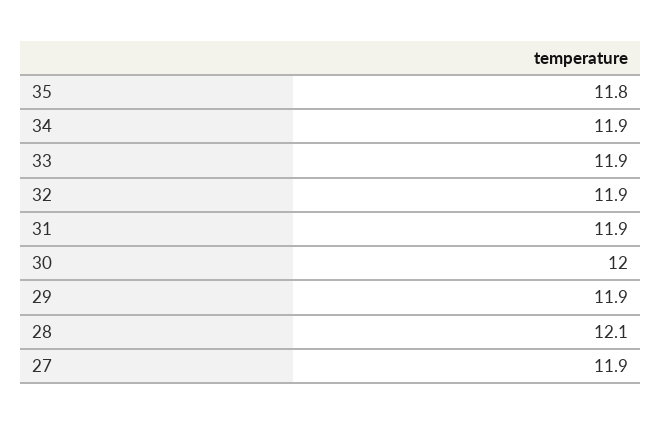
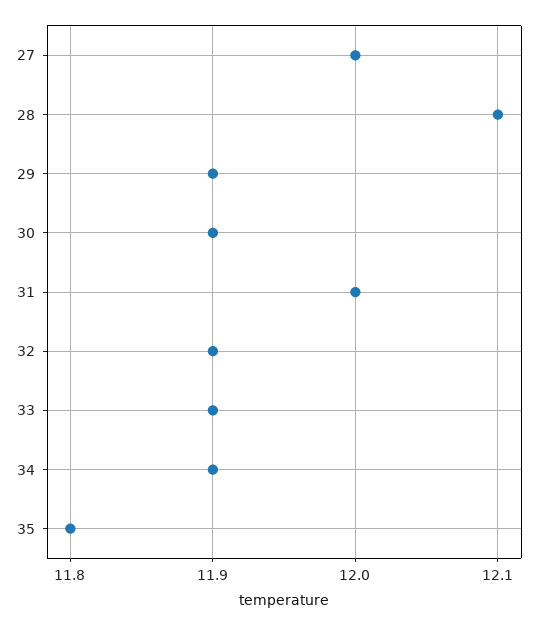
31: 11.9 -> 12
30: 12 -> 11.9
27: 11.9 -> 12

